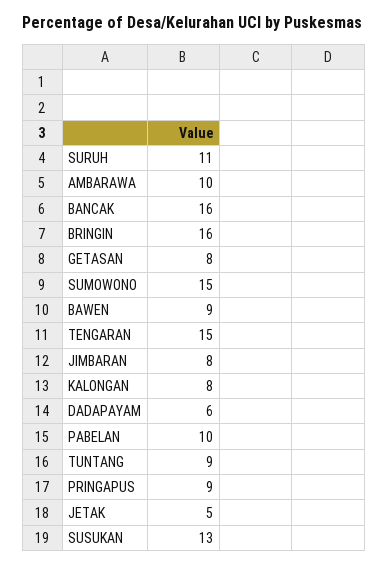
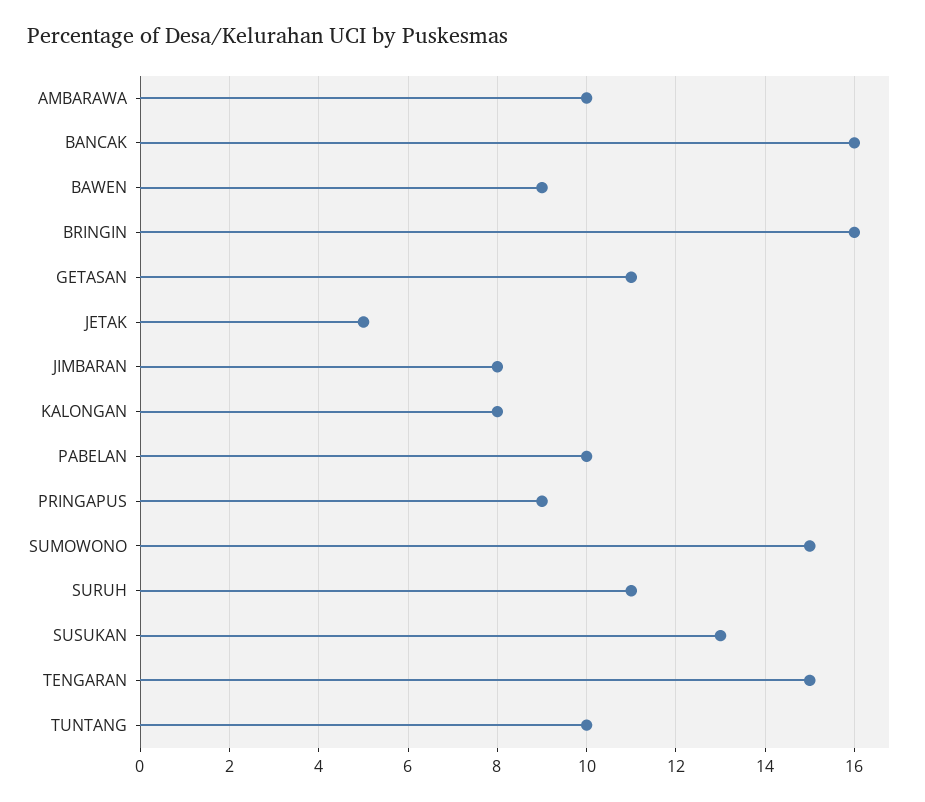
GETASAN: 8 -> 11
DADAPAYAM: 6 -> none
TUNTANG: 9 -> 10

